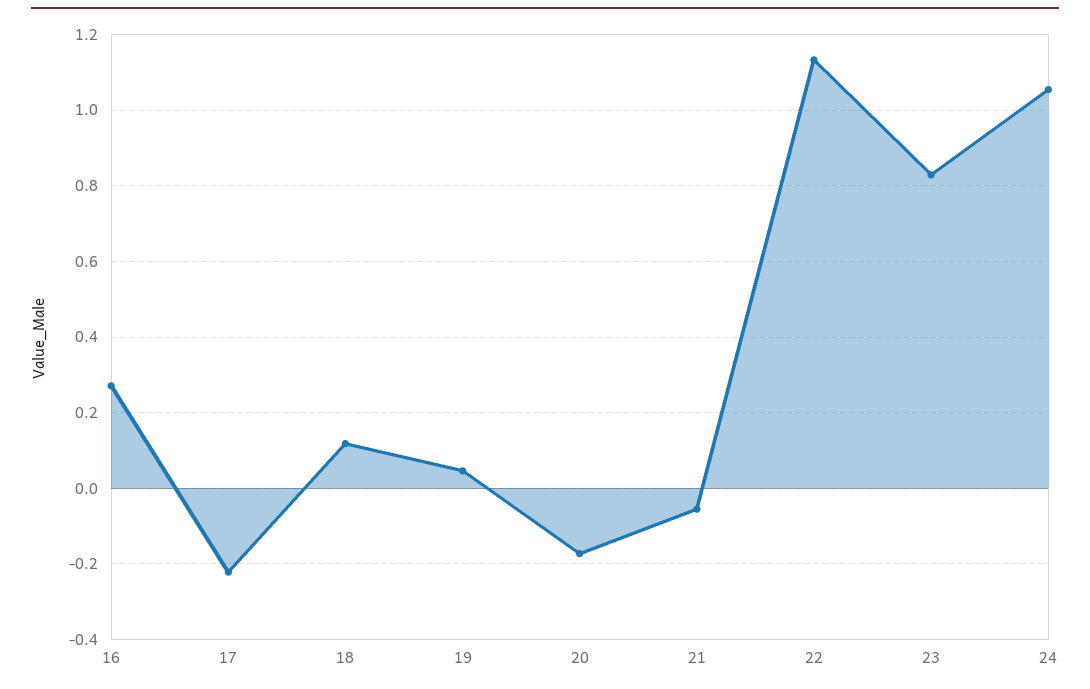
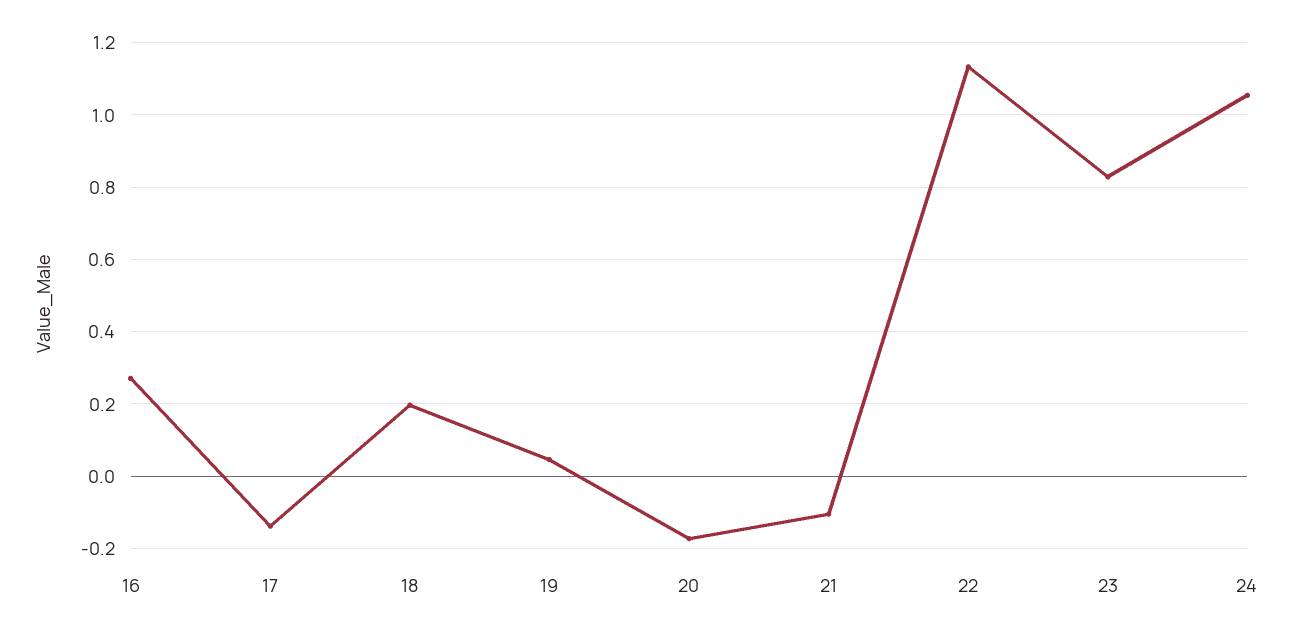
17: -0.22 -> -0.14
18: 0.12 -> 0.2
21: -0.06 -> -0.1

